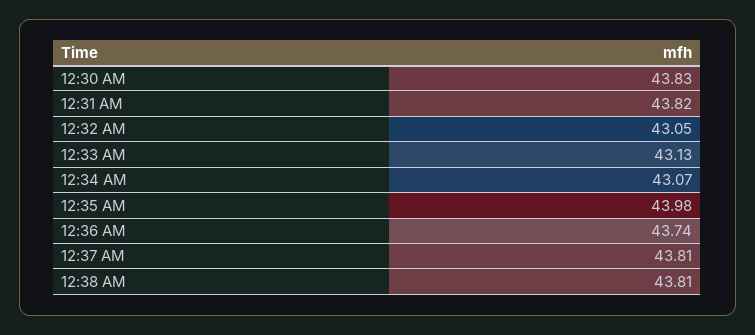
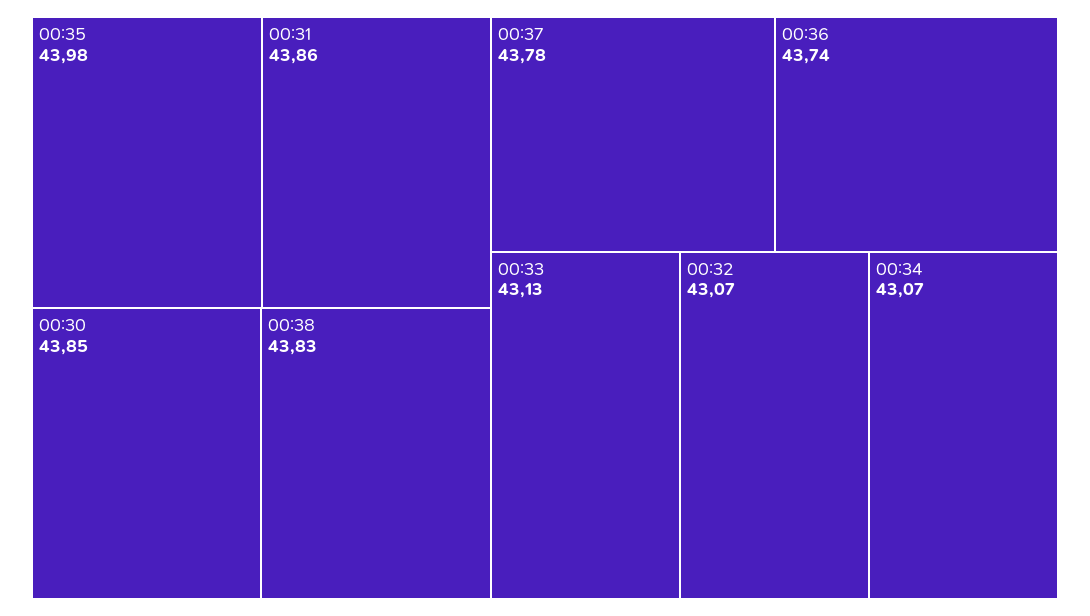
12:30 AM: 43.83 -> 43.85
12:31 AM: 43.82 -> 43.86
12:32 AM: 43.05 -> 43.07
12:37 AM: 43.81 -> 43.78
12:38 AM: 43.81 -> 43.83

